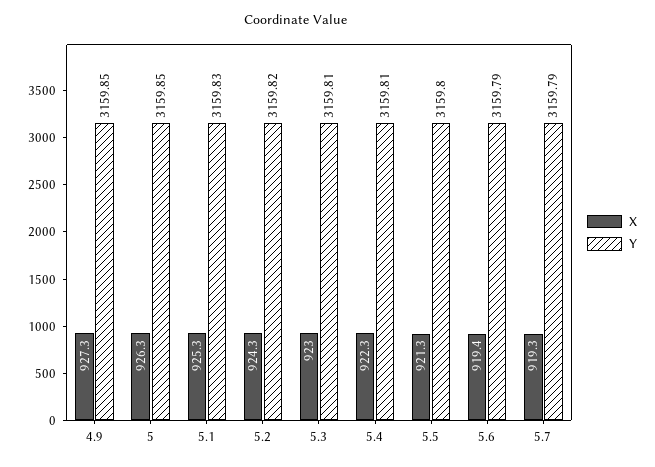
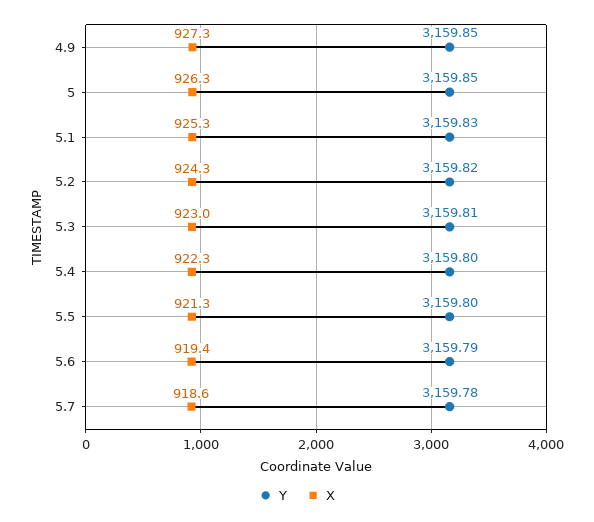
Y, 5.4: 3159.81 -> 3159.8
X, 5.7: 919.3 -> 918.6
Y, 5.7: 3159.79 -> 3159.78

